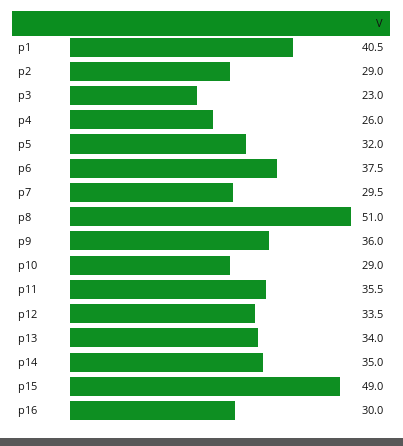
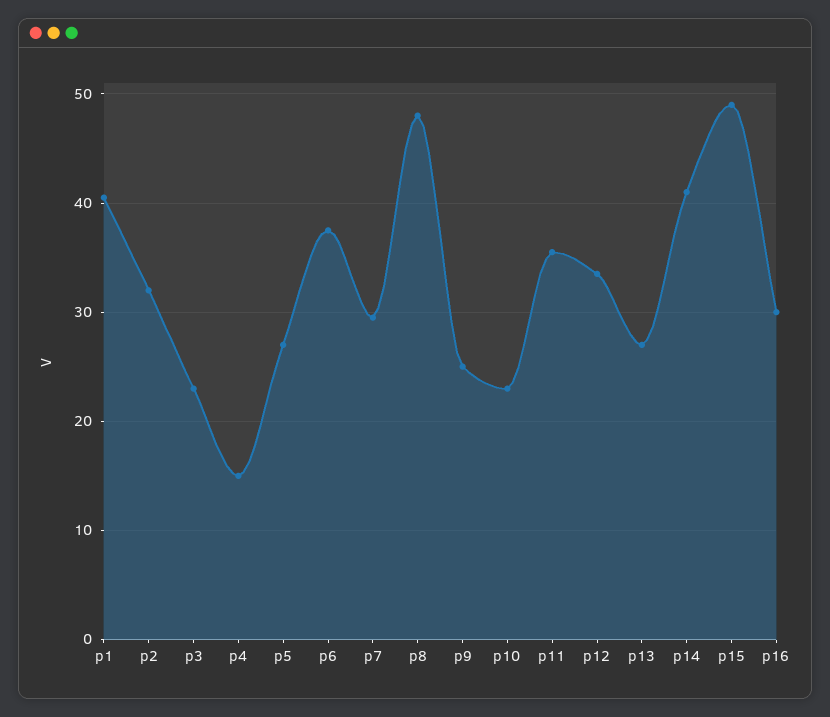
p2: 29 -> 32
p4: 26 -> 15
p5: 32 -> 27
p8: 51 -> 48
p9: 36 -> 25
p10: 29 -> 23
p13: 34 -> 27
p14: 35 -> 41

